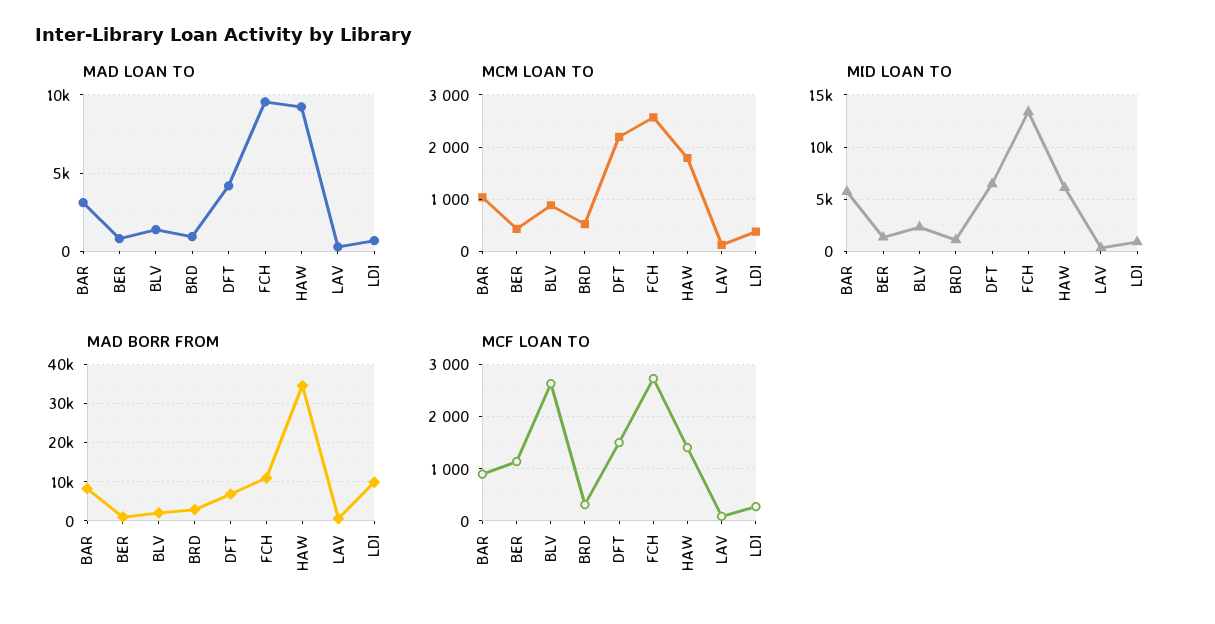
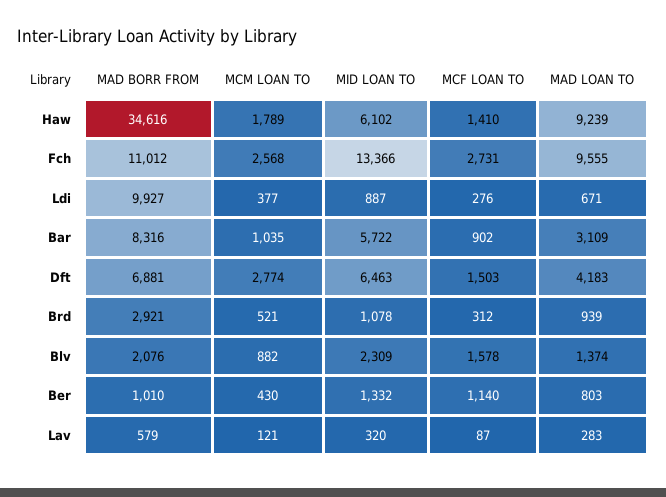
MCM LOAN TO, DFT: 2200 -> 2774
MCF LOAN TO, BLV: 2600 -> 1578

